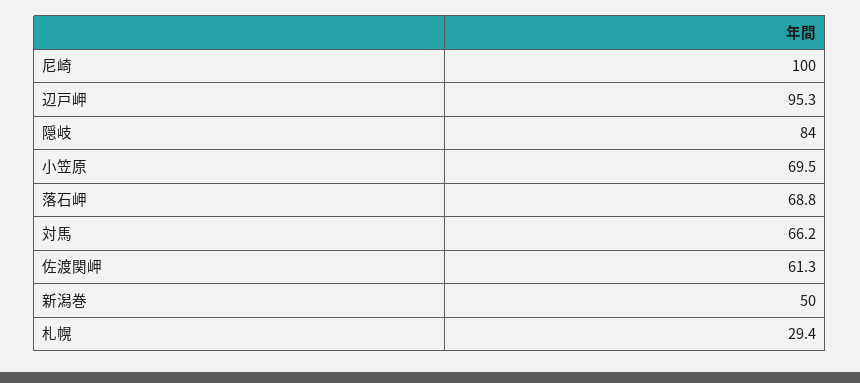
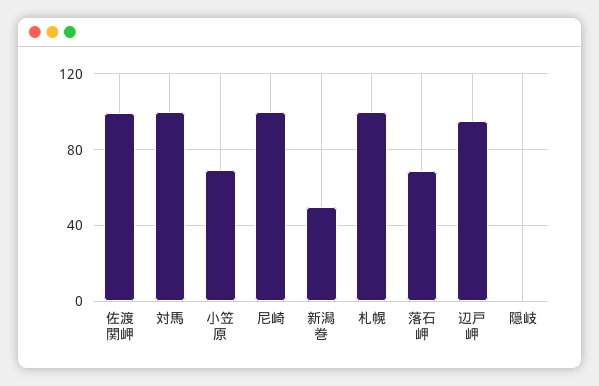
隠岐: 84 -> 0
対馬: 66.2 -> 100
佐渡関岬: 61.3 -> 100
札幌: 29.4 -> 100

